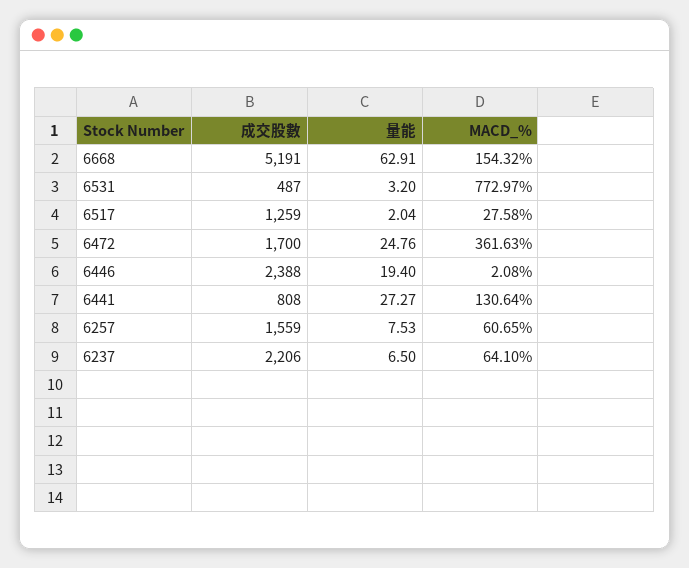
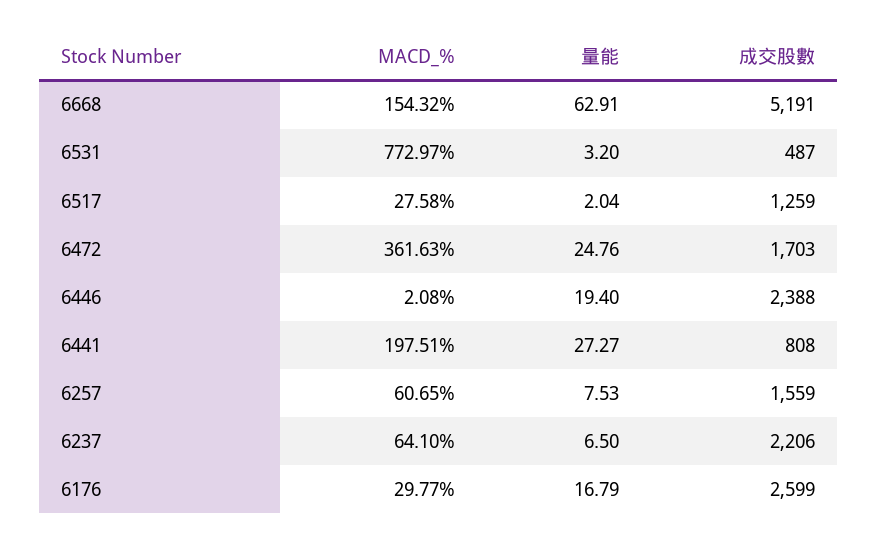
成交股數, 6472: 1700 -> 1703
MACD_%, 6441: 130.64 -> 197.51
MACD_%, 6176: none -> 29.77
量能, 6176: none -> 16.79
成交股數, 6176: none -> 2599

